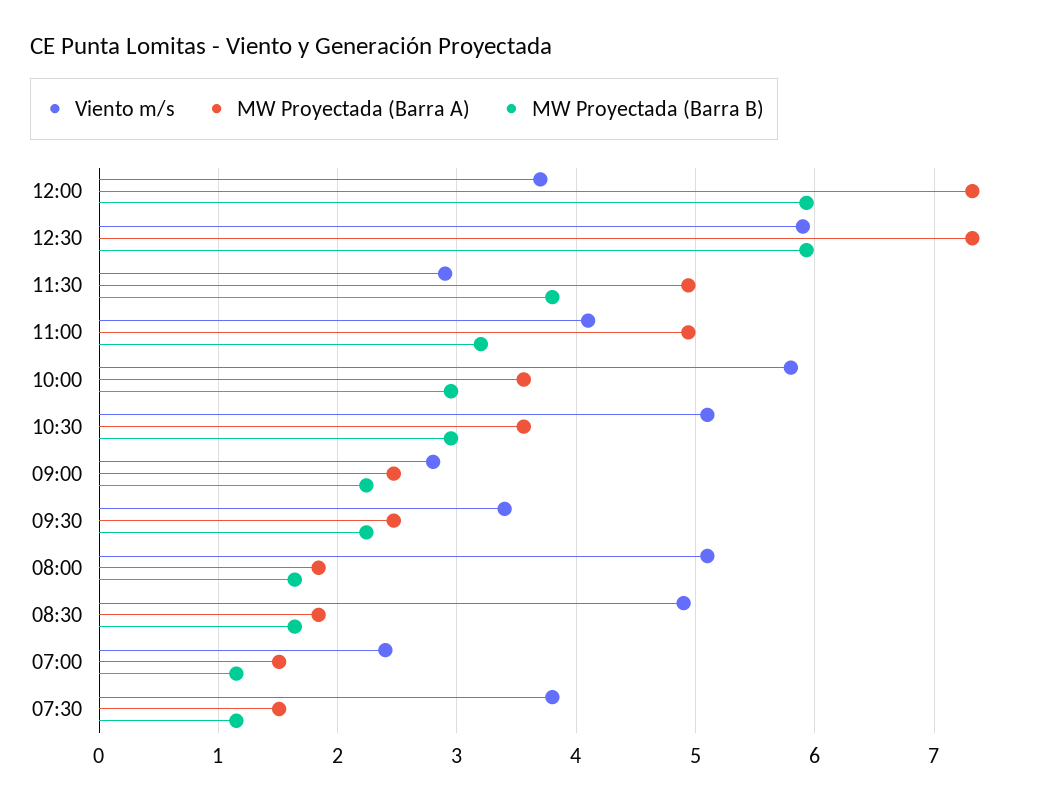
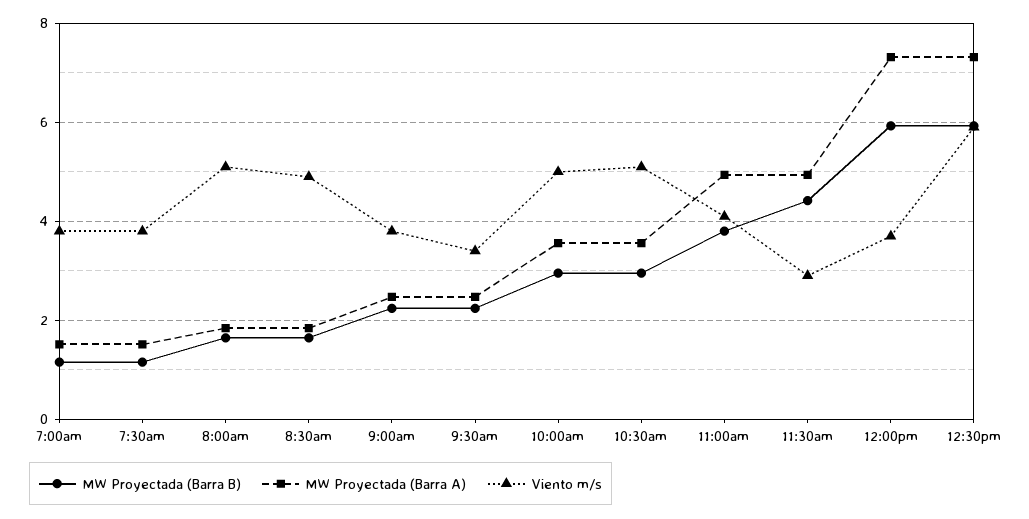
MW Proyectada (Barra B), 11:30: 3.8 -> 4.4
MW Proyectada (Barra B), 11:00: 3.2 -> 3.8
Viento m/s, 10:00: 5.8 -> 5
Viento m/s, 09:00: 2.8 -> 3.8
Viento m/s, 07:00: 2.4 -> 3.8

